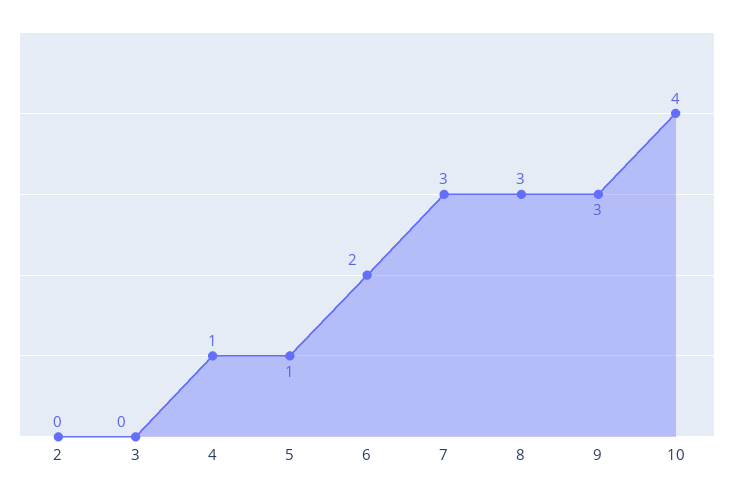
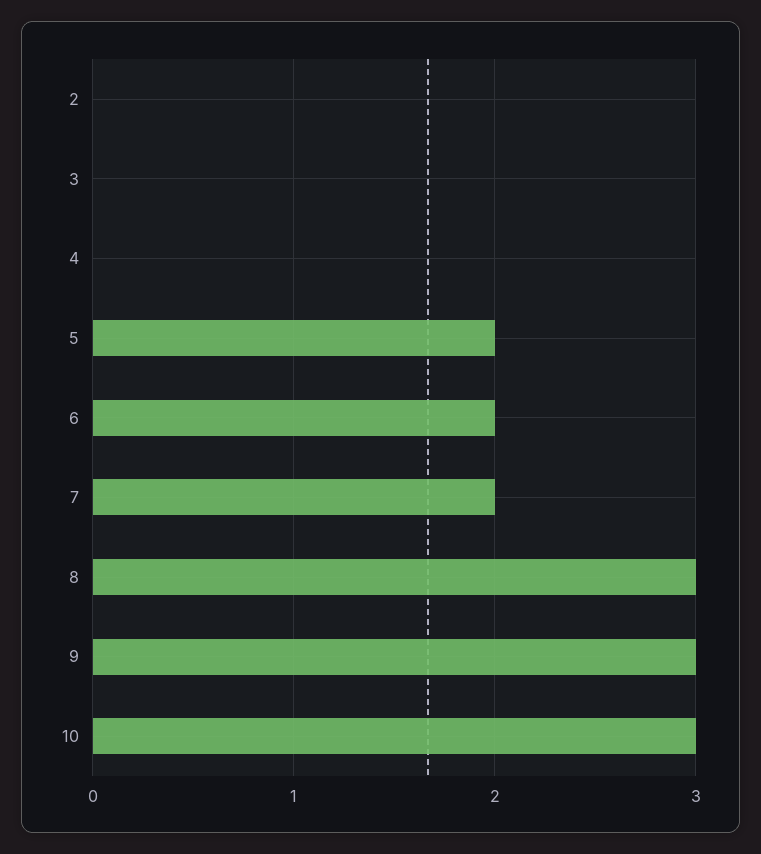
4: 1 -> 0
5: 1 -> 2
7: 3 -> 2
10: 4 -> 3

